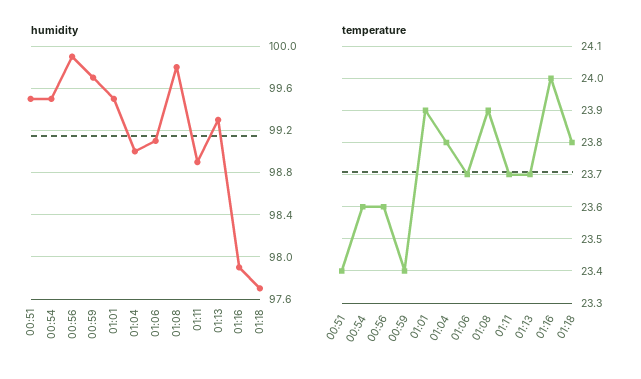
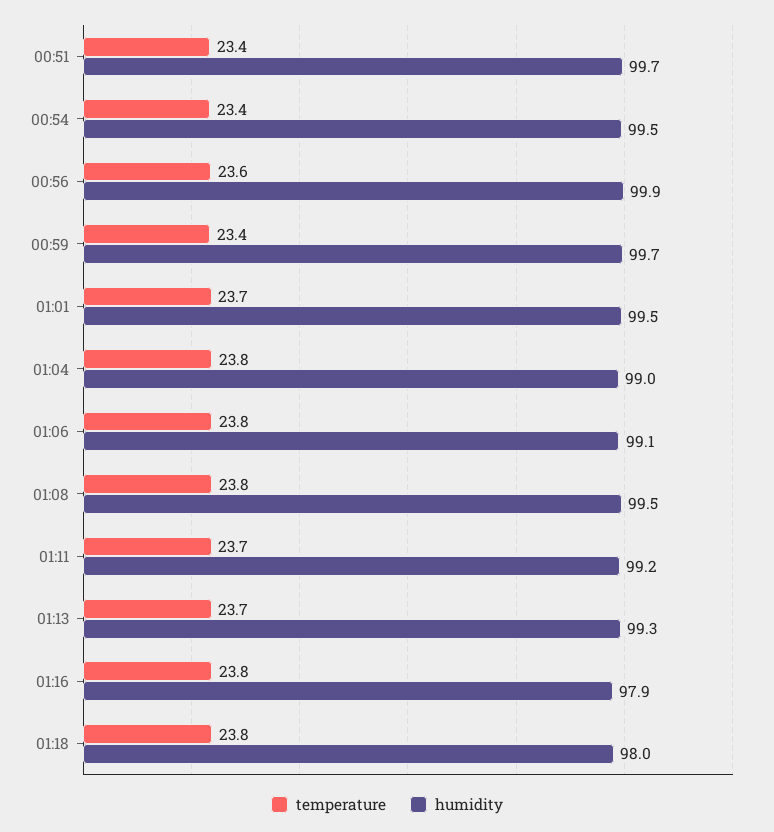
humidity, 00:51: 99.5 -> 99.7
humidity, 01:08: 99.8 -> 99.5
humidity, 01:11: 98.9 -> 99.2
humidity, 01:18: 97.7 -> 98
temperature, 00:54: 23.6 -> 23.4
temperature, 01:01: 23.9 -> 23.7
temperature, 01:06: 23.7 -> 23.8
temperature, 01:08: 23.9 -> 23.8
temperature, 01:16: 24 -> 23.8

